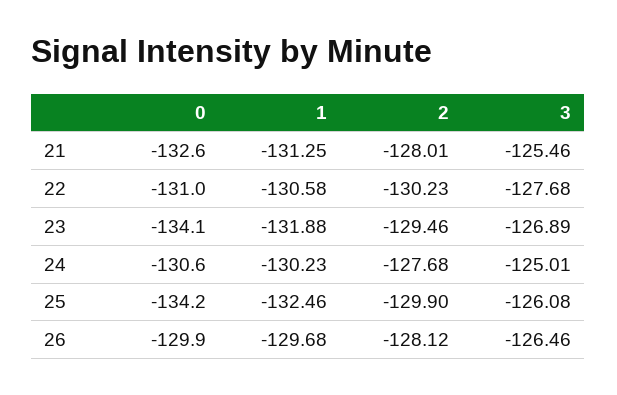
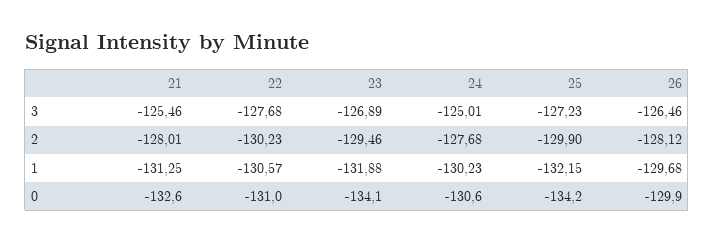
1, 22: -130.58 -> -130.57
1, 25: -132.46 -> -132.15
3, 25: -126.08 -> -127.23

